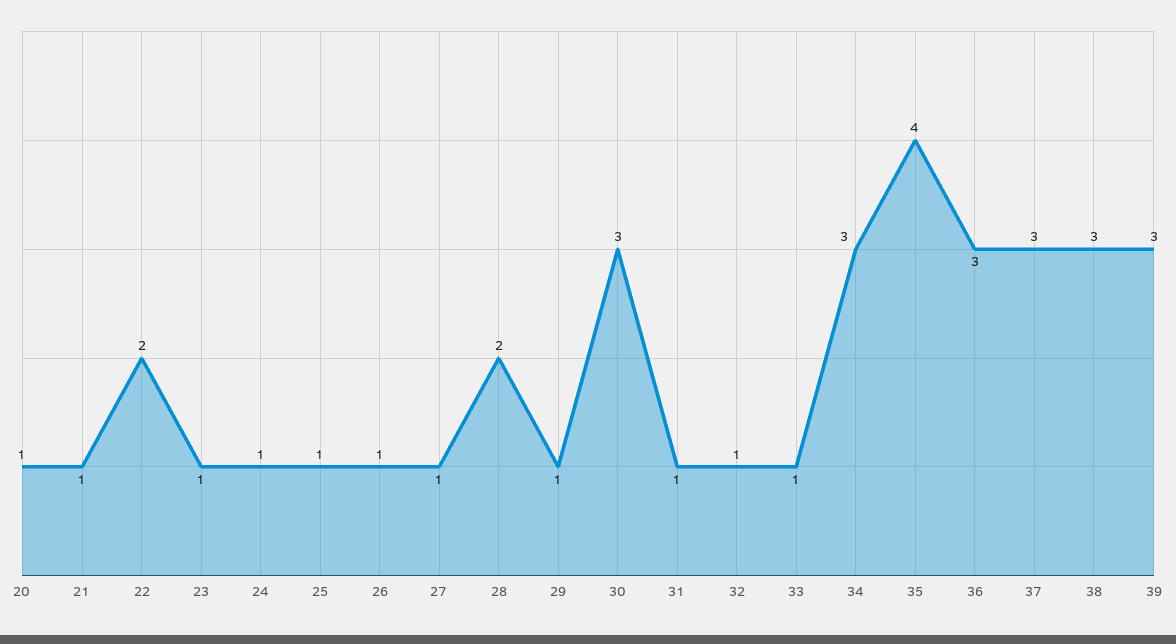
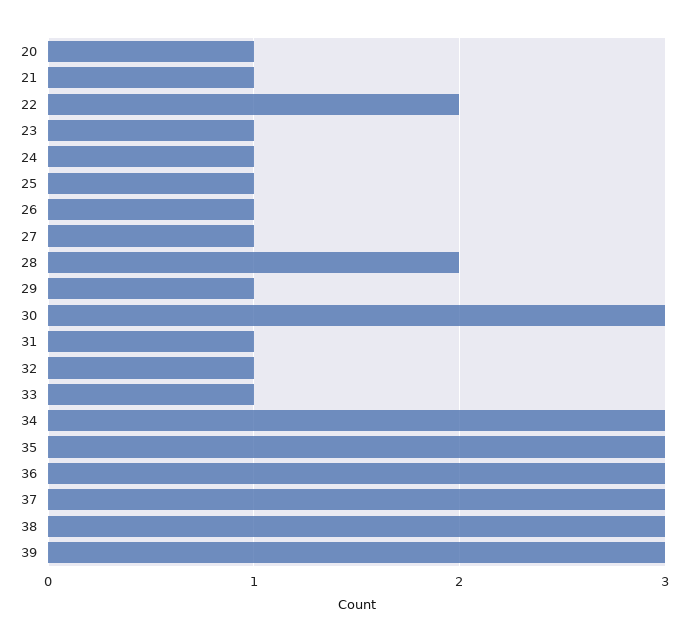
35: 4 -> 3

